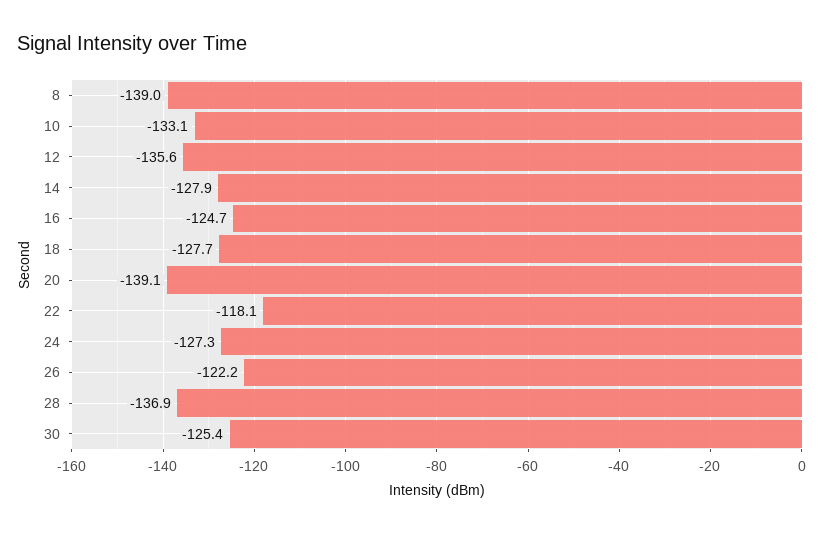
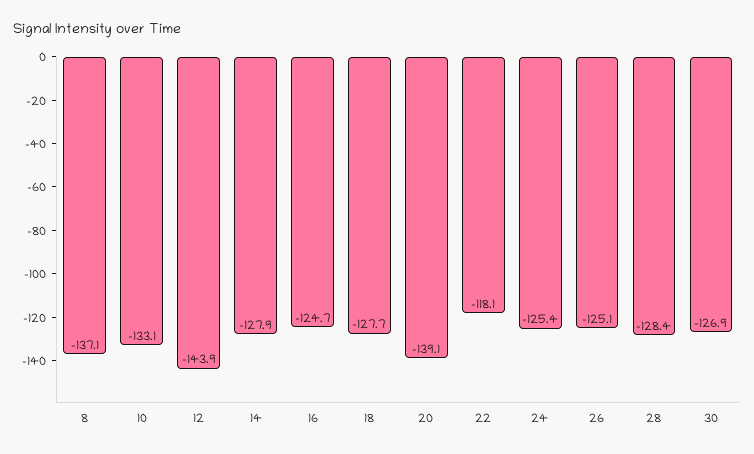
8: -139 -> -137.1
12: -135.6 -> -143.9
24: -127.3 -> -125.4
26: -122.2 -> -125.1
28: -136.9 -> -128.4
30: -125.4 -> -126.9

